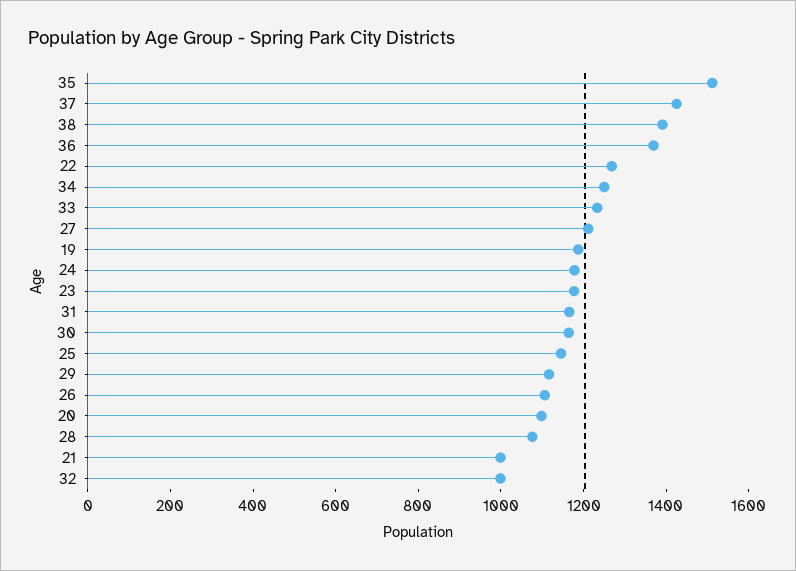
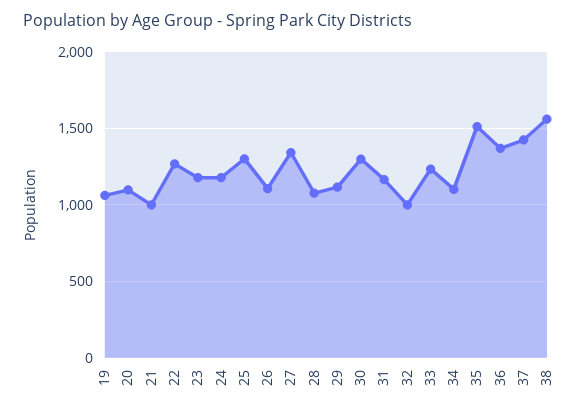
38: 1400 -> 1550
34: 1250 -> 1100
27: 1200 -> 1350
19: 1200 -> 1050
30: 1150 -> 1300
25: 1150 -> 1300

